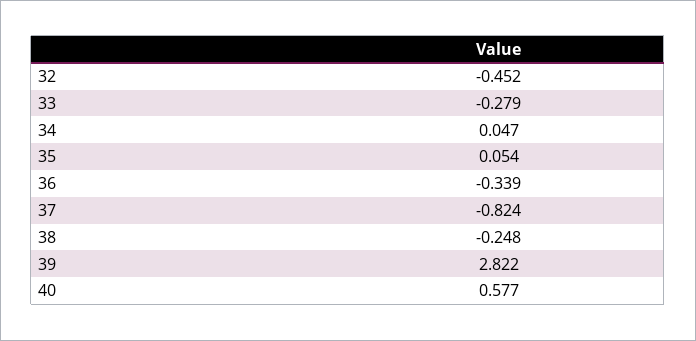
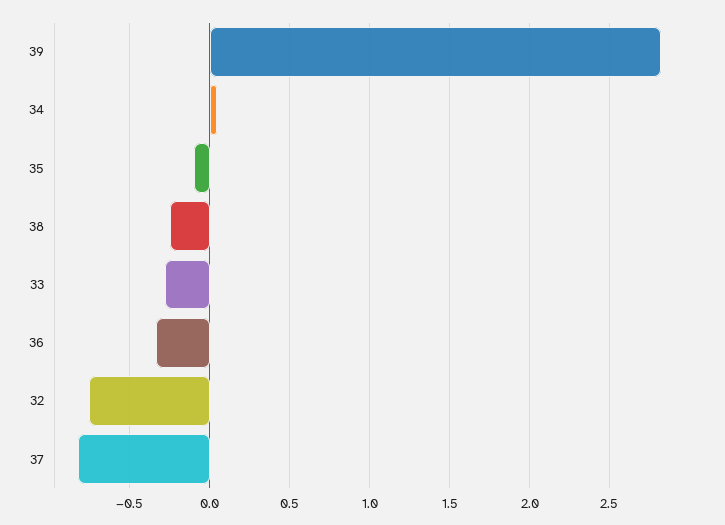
32: -0.452 -> -0.75
35: 0.054 -> -0.1
40: 0.577 -> none

